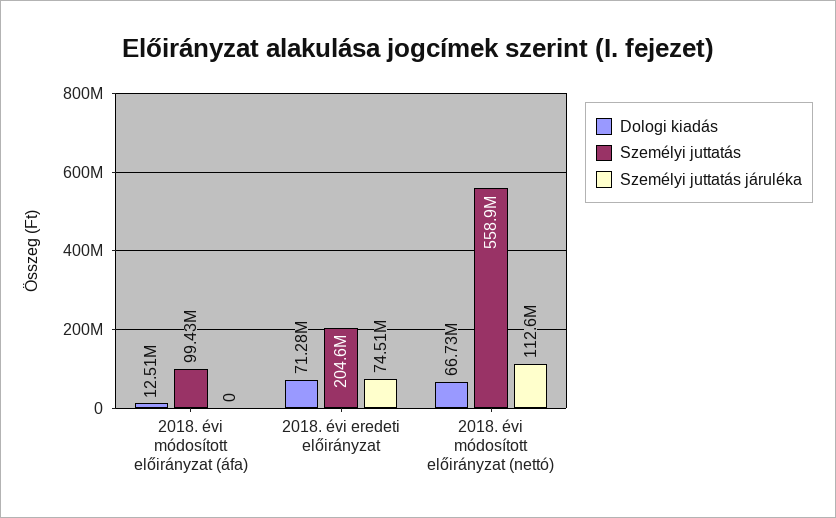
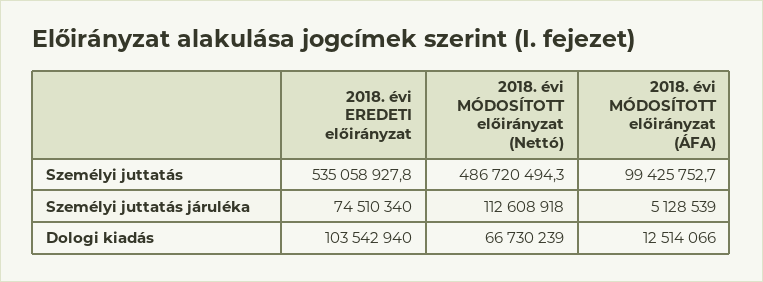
Személyi juttatás járuléka, 2018. évi módosított előirányzat (áfa): 0 -> 5128539
Dologi kiadás, 2018. évi eredeti előirányzat: 71280000 -> 103542940
Személyi juttatás, 2018. évi eredeti előirányzat: 204600000 -> 535058927.8
Személyi juttatás, 2018. évi módosított előirányzat (nettó): 558900000 -> 486720494.3

